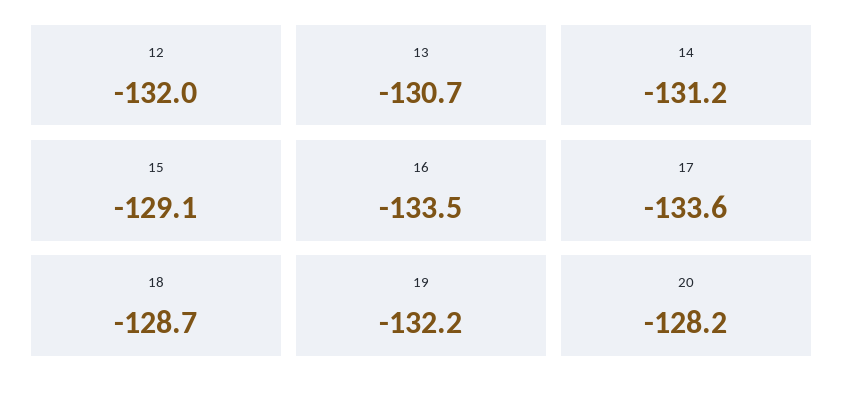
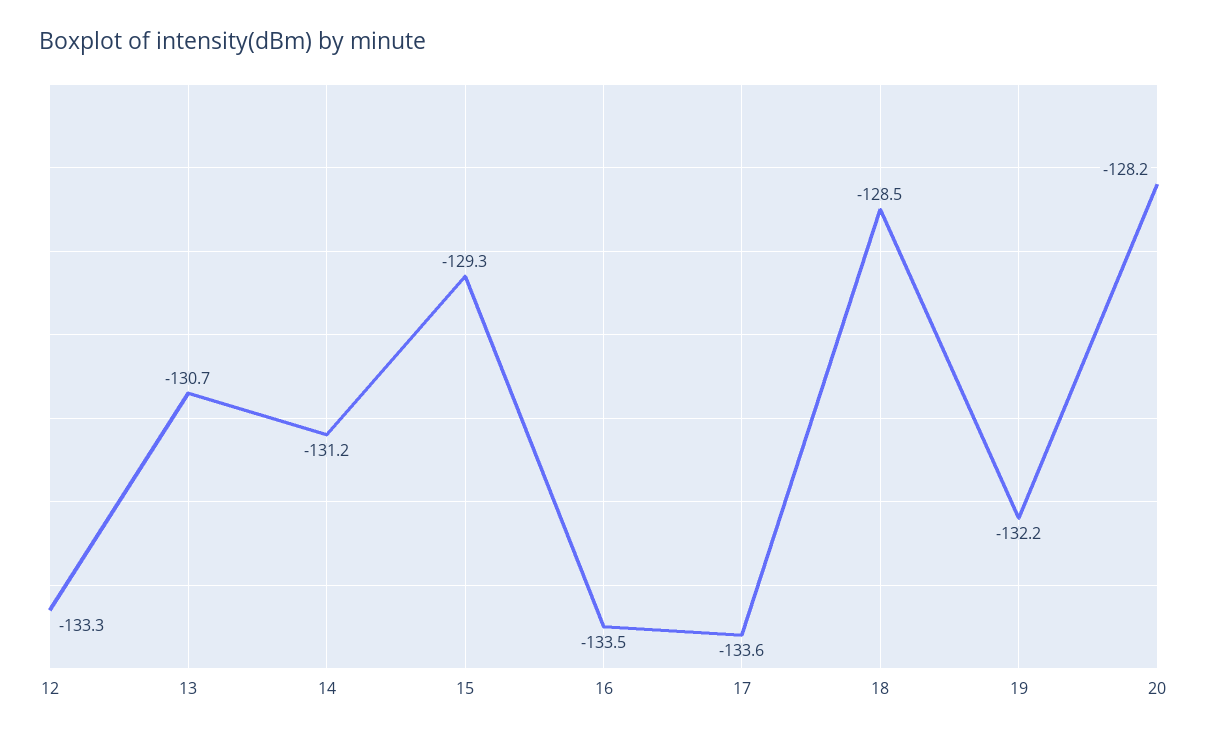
12: -132 -> -133.3
15: -129.1 -> -129.3
18: -128.7 -> -128.5

